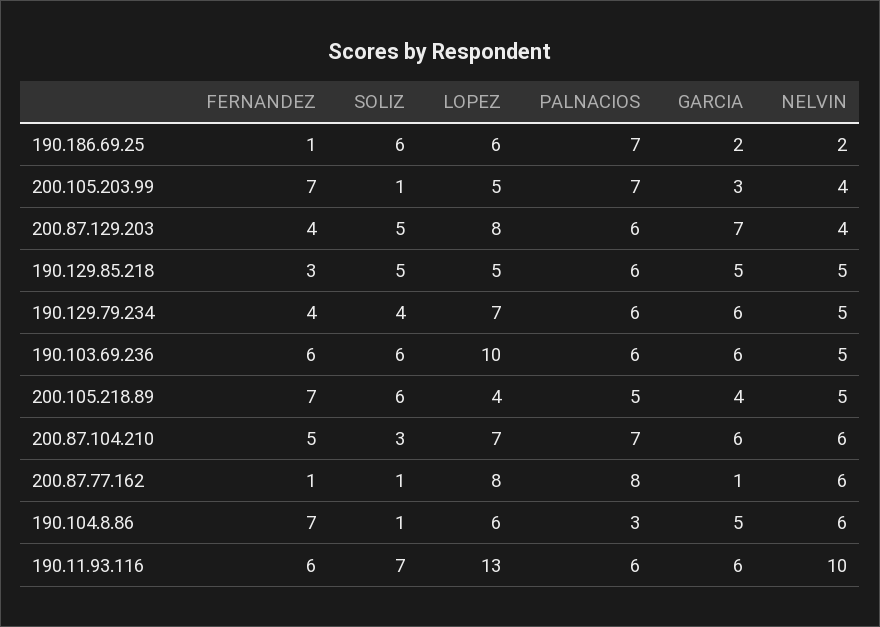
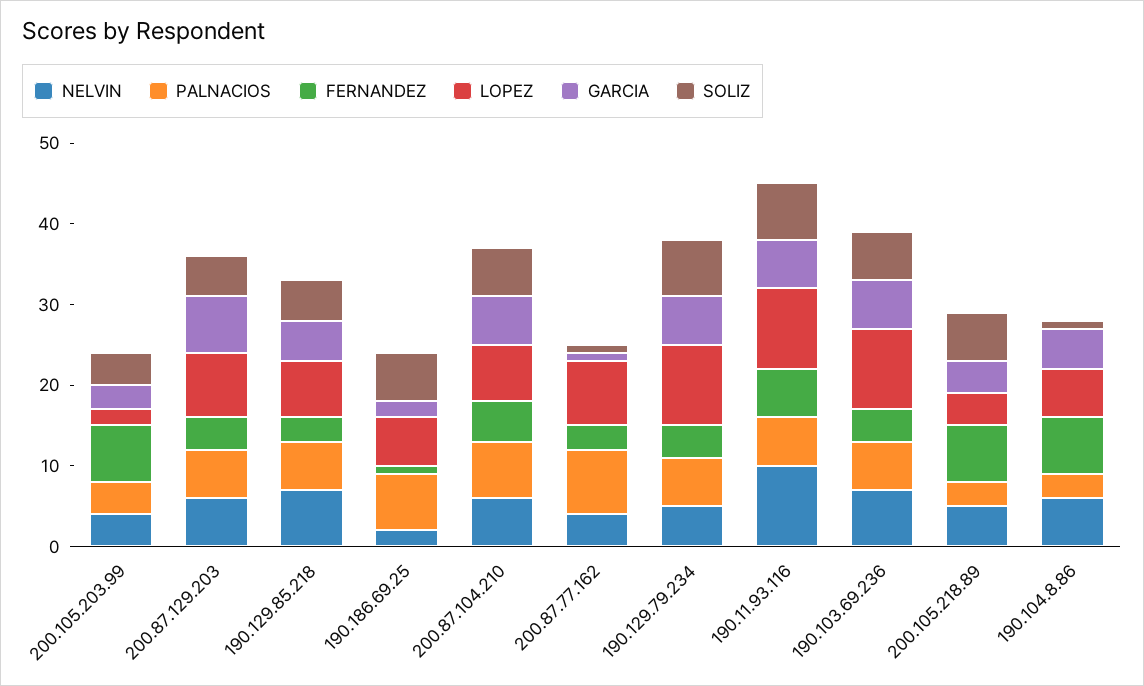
SOLIZ, 200.105.203.99: 1 -> 4
LOPEZ, 200.105.203.99: 5 -> 2
PALNACIOS, 200.105.203.99: 7 -> 4
NELVIN, 200.87.129.203: 4 -> 6
LOPEZ, 190.129.85.218: 5 -> 7
NELVIN, 190.129.85.218: 5 -> 7
SOLIZ, 190.129.79.234: 4 -> 7
LOPEZ, 190.129.79.234: 7 -> 10
FERNANDEZ, 190.103.69.236: 6 -> 4
NELVIN, 190.103.69.236: 5 -> 7
PALNACIOS, 200.105.218.89: 5 -> 3
SOLIZ, 200.87.104.210: 3 -> 6
FERNANDEZ, 200.87.77.162: 1 -> 3
NELVIN, 200.87.77.162: 6 -> 4
LOPEZ, 190.11.93.116: 13 -> 10

